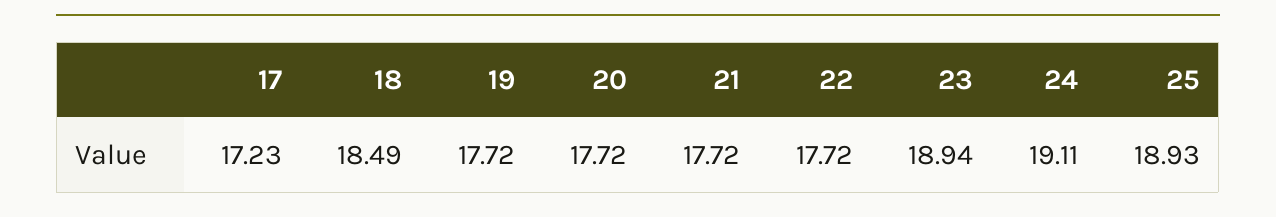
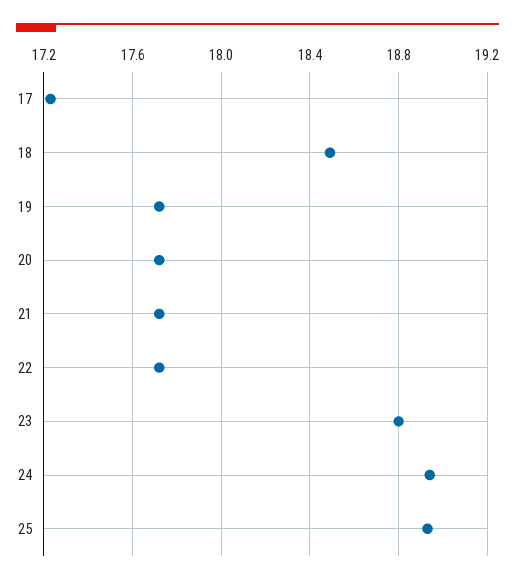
23: 18.94 -> 18.8
24: 19.11 -> 18.95

